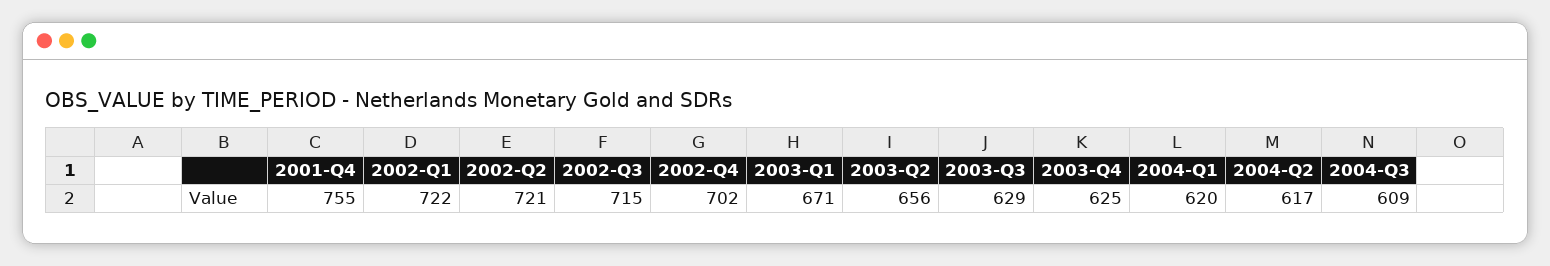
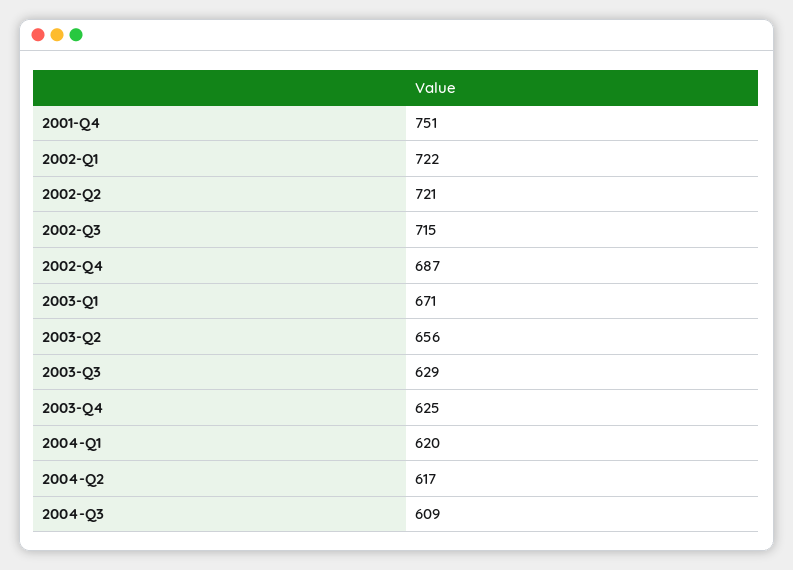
2001-Q4: 755 -> 751
2002-Q4: 702 -> 687

